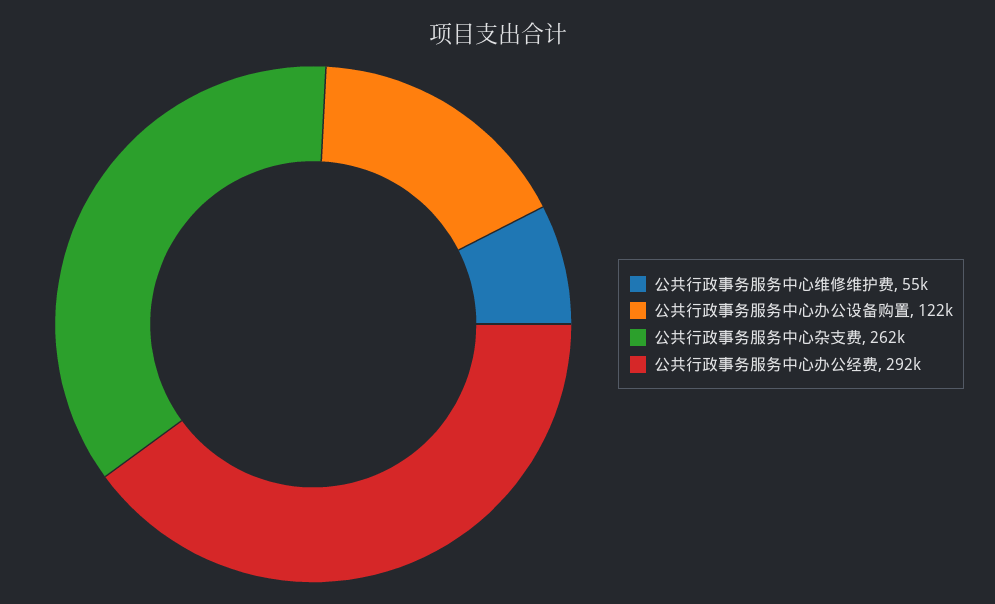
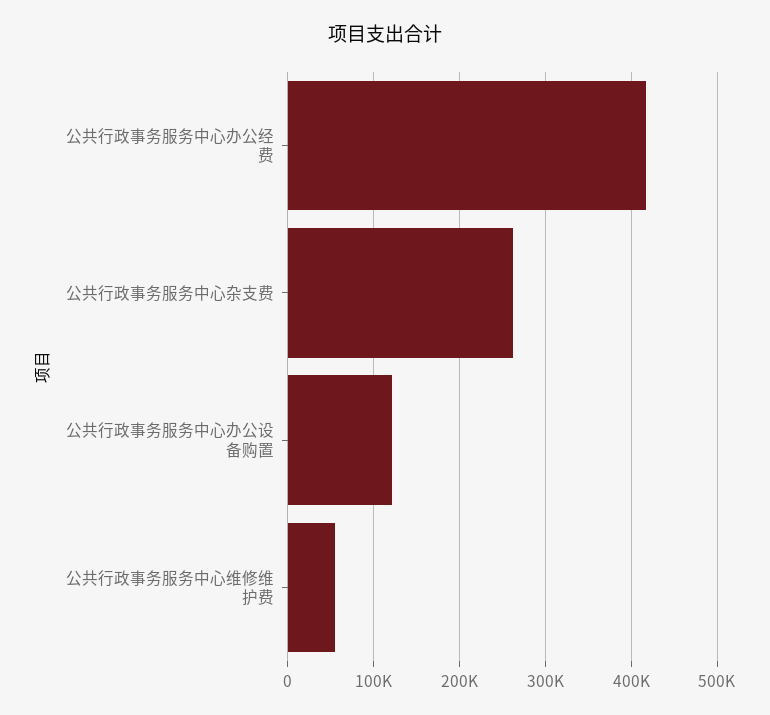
公共行政事务服务中心办公经费: 292000 -> 420000

